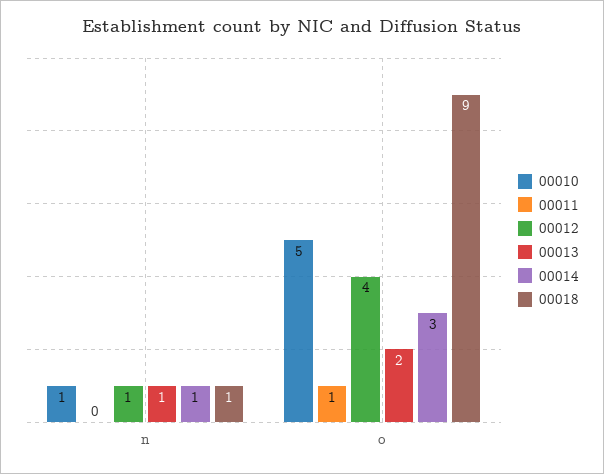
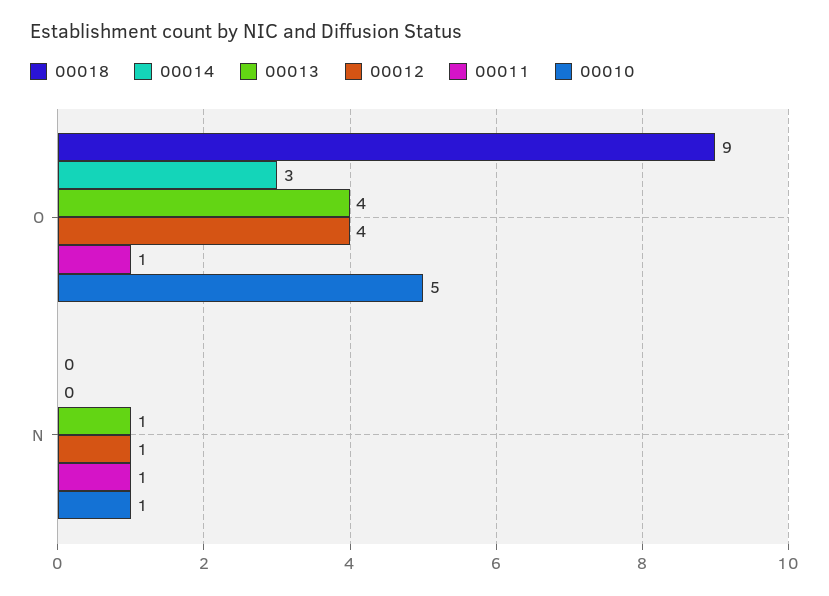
00011, n: 0 -> 1
00014, n: 1 -> 0
00018, n: 1 -> 0
00013, o: 2 -> 4

